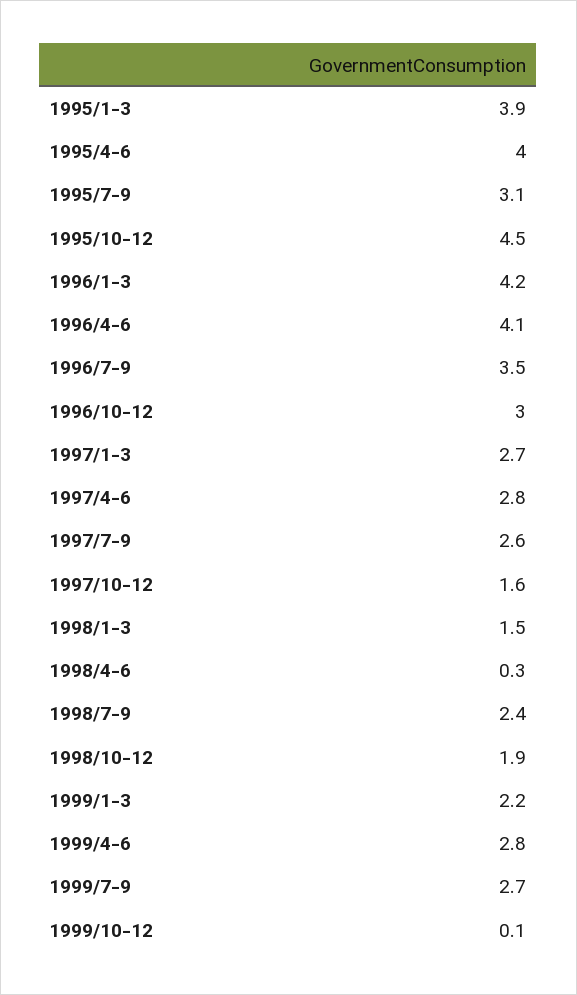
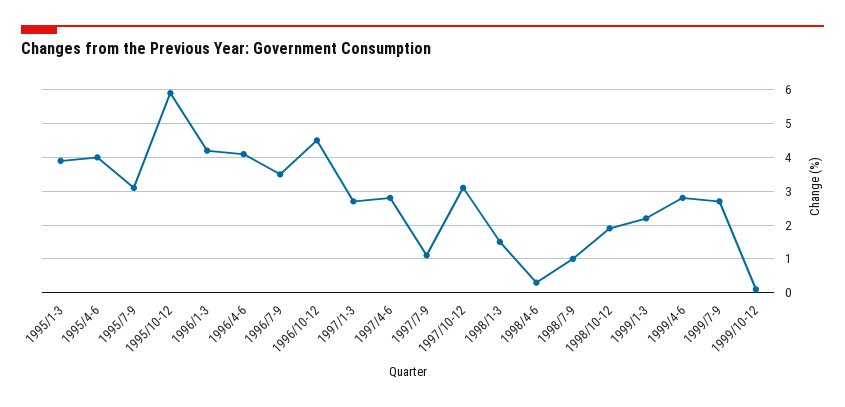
1995/10-12: 4.5 -> 6
1996/10-12: 3 -> 4.5
1997/7-9: 2.6 -> 1
1997/10-12: 1.6 -> 3
1998/7-9: 2.4 -> 1

